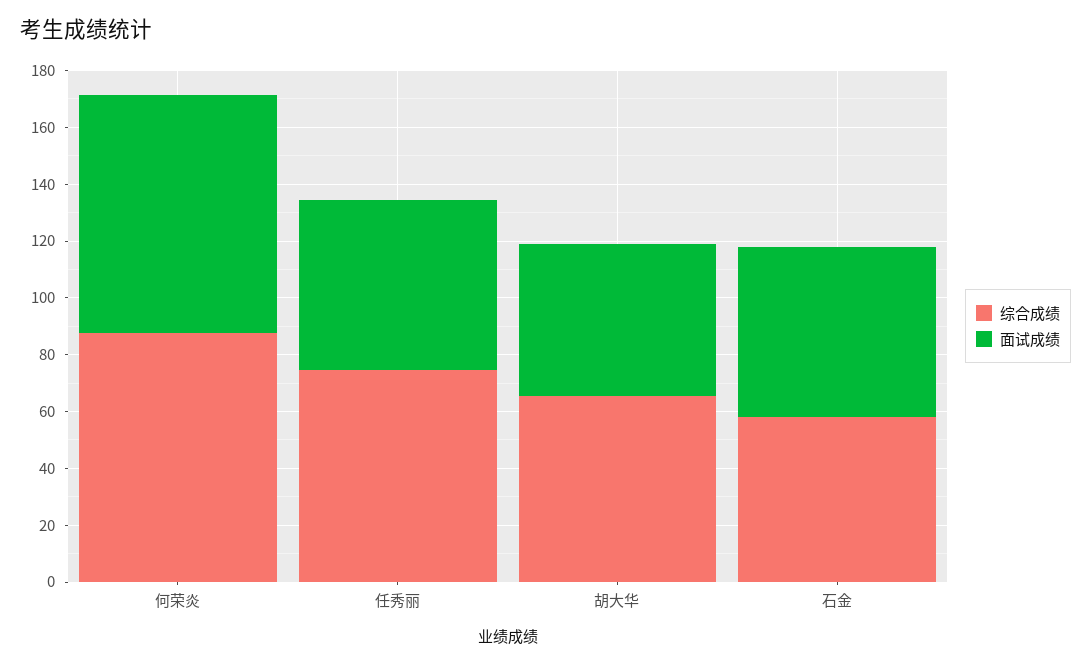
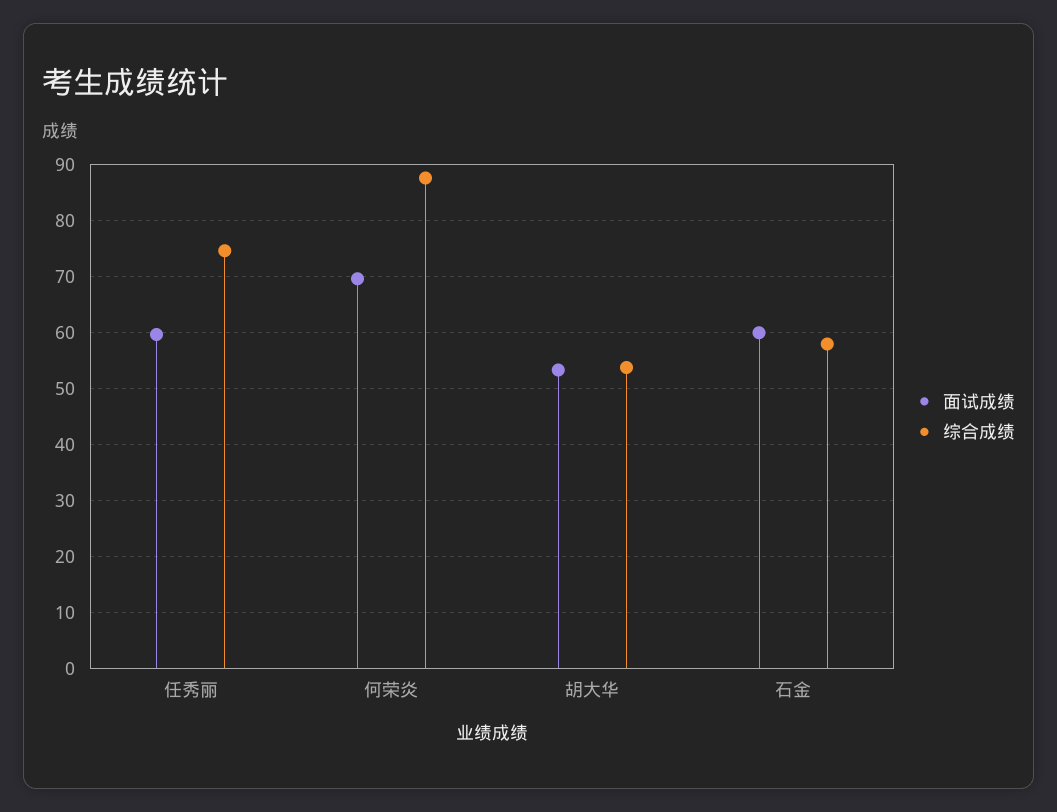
面试成绩, 何荣炎: 85 -> 70
综合成绩, 胡大华: 65 -> 54

